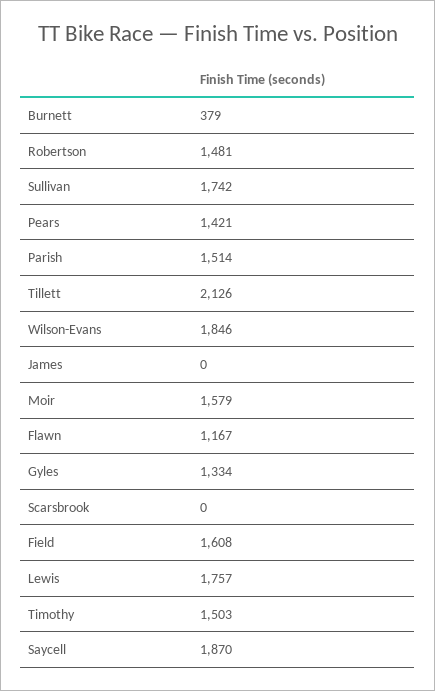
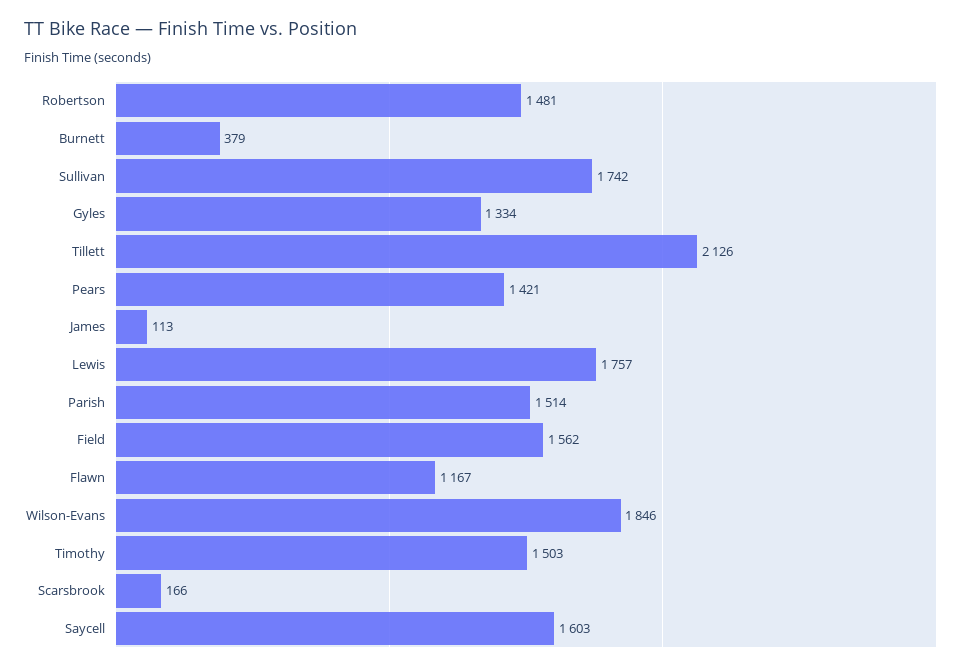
James: 0 -> 113
Moir: 1579 -> none
Scarsbrook: 0 -> 166
Field: 1608 -> 1562
Saycell: 1870 -> 1603

